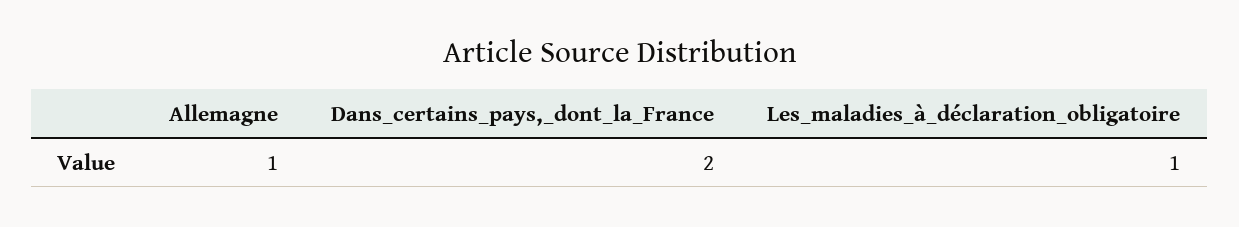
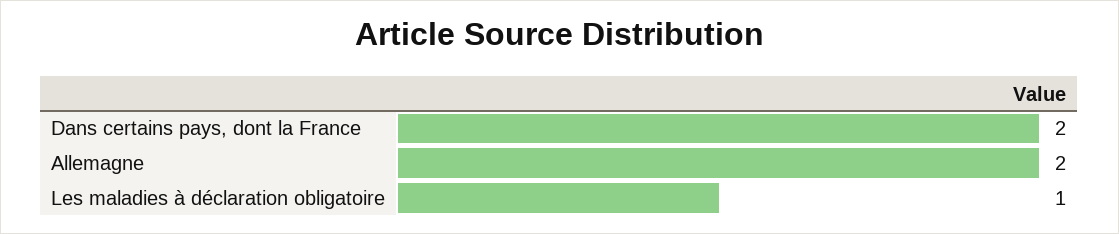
Allemagne: 1 -> 2

